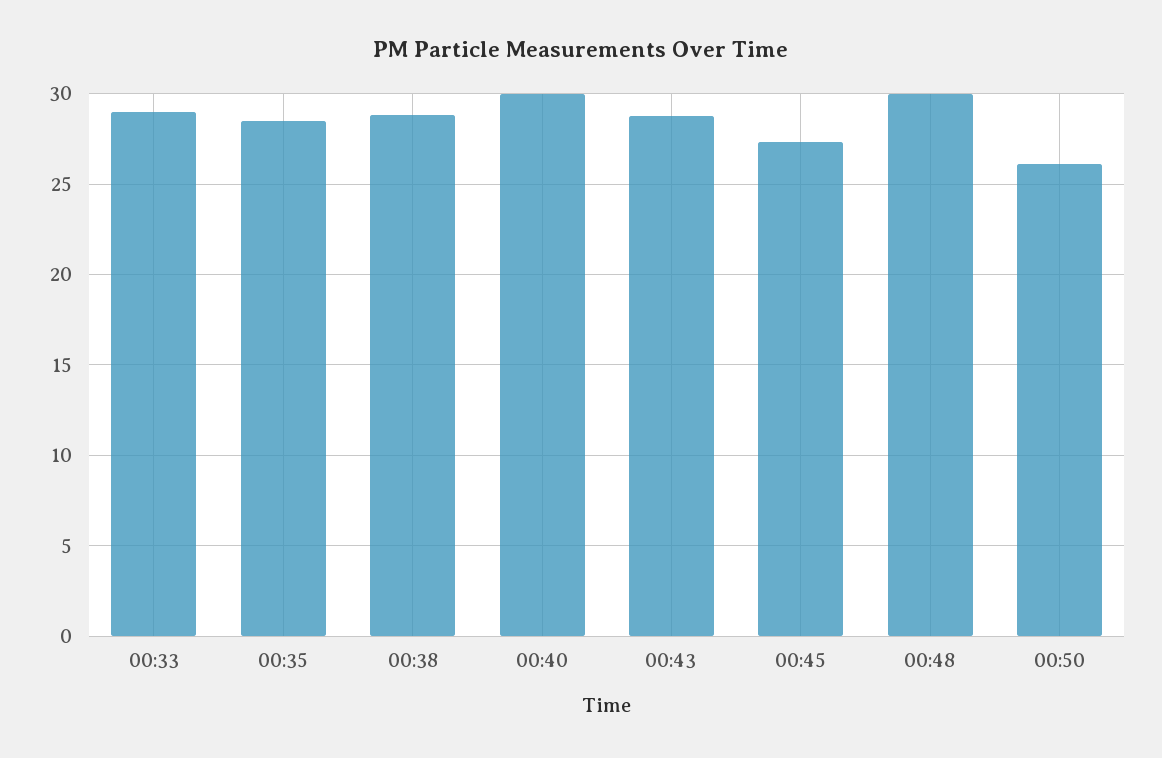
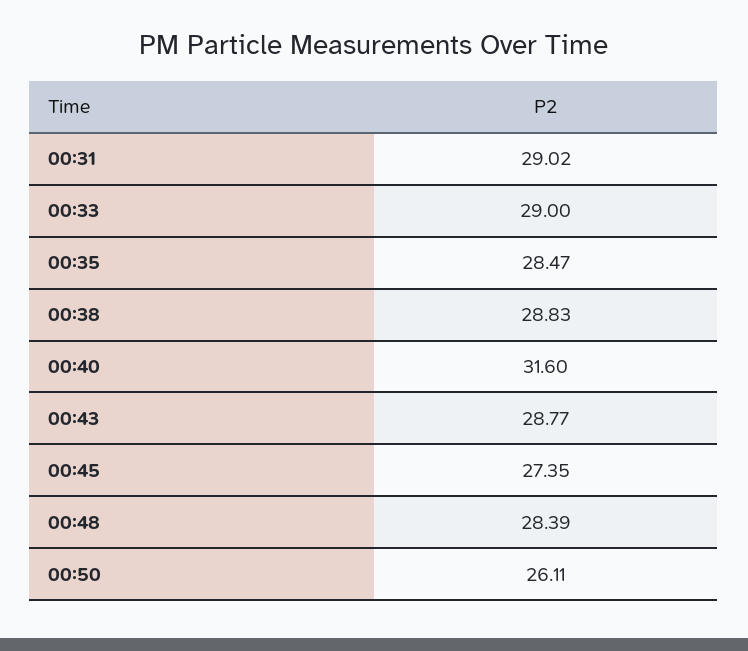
00:40: 30 -> 31.6
00:48: 30 -> 28.39
00:31: none -> 29.02

